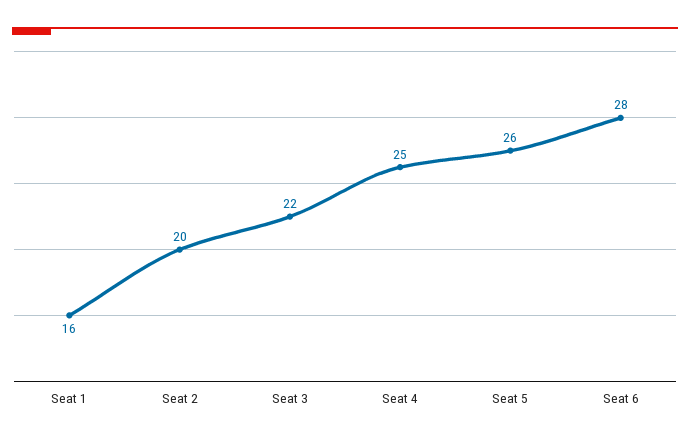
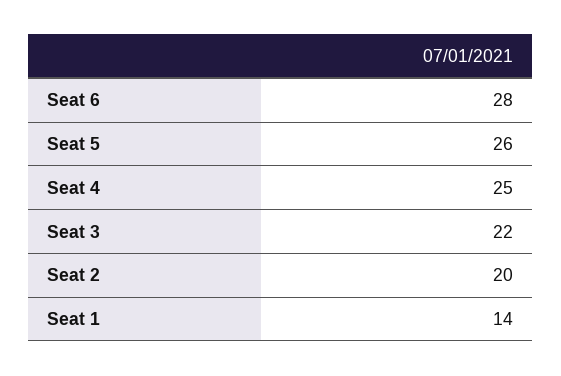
Seat 1: 16 -> 14

